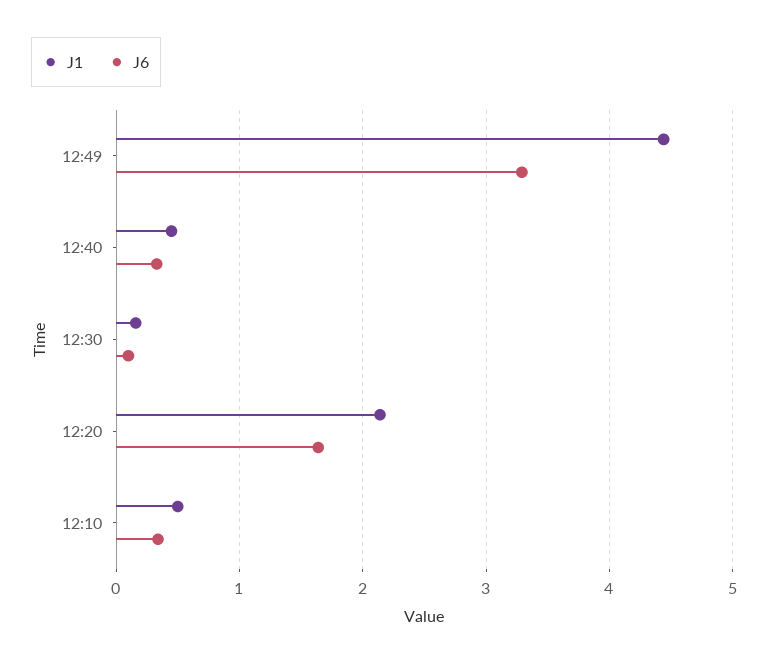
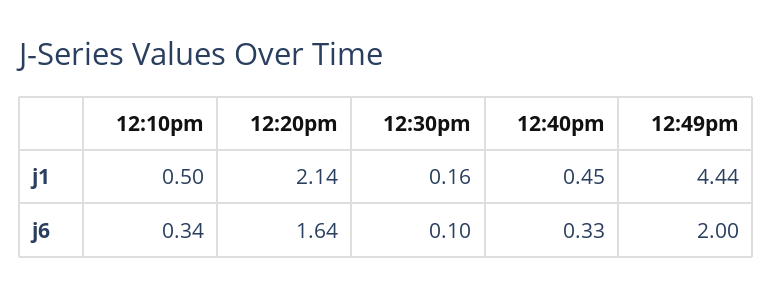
J6, 12:49: 3.3 -> 2

